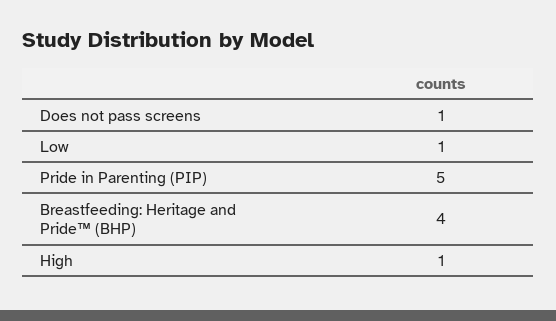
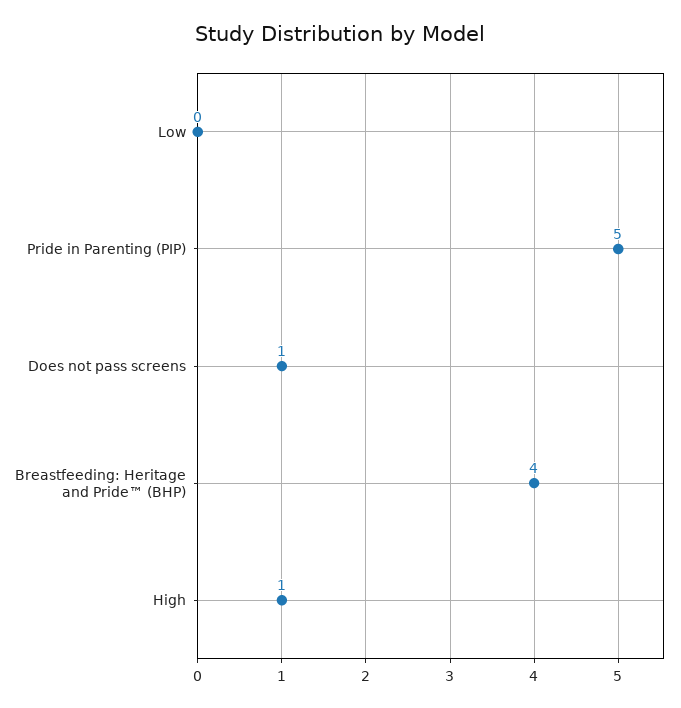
Low: 1 -> 0

